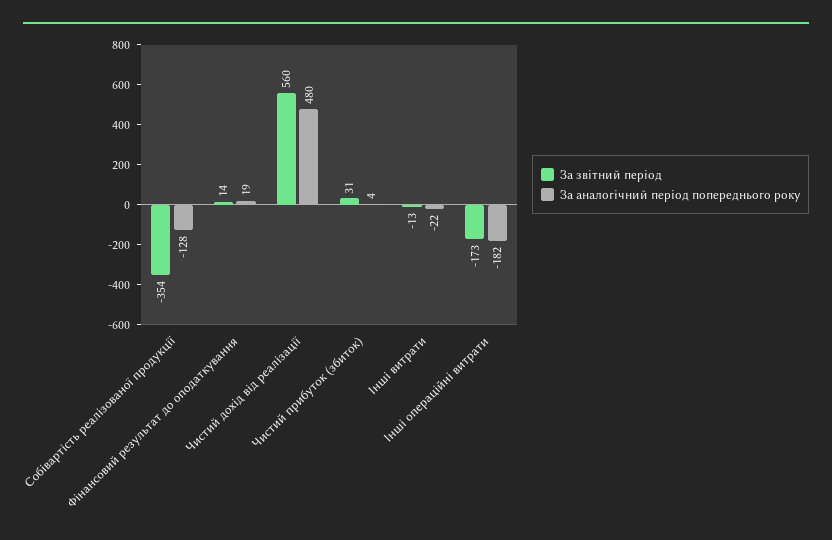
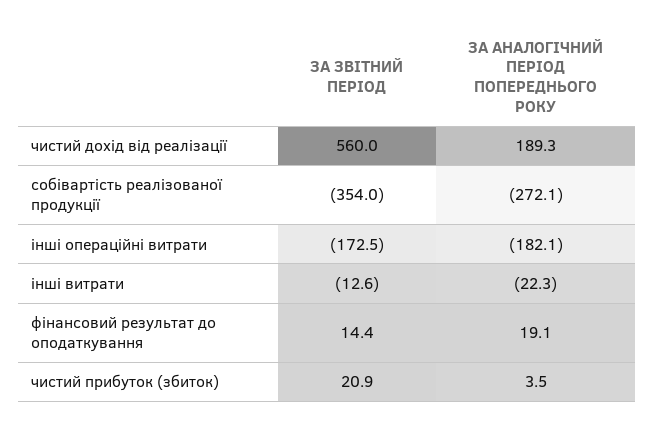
За аналогічний період попереднього року, Собівартість реалізованої продукції: -128 -> -272.1
За аналогічний період попереднього року, Чистий дохід від реалізації: 480 -> 189.3
За звітний період, Чистий прибуток (збиток): 31 -> 20.9

